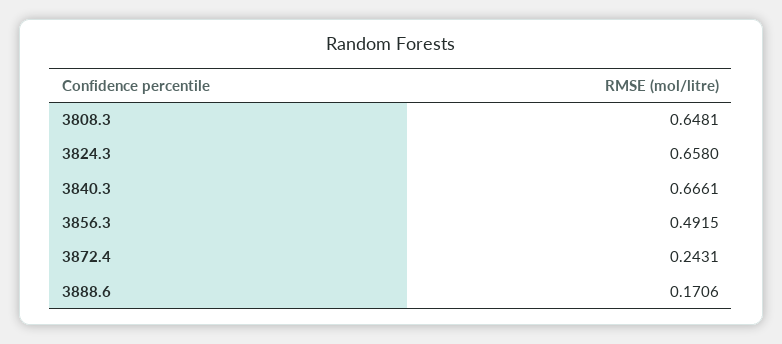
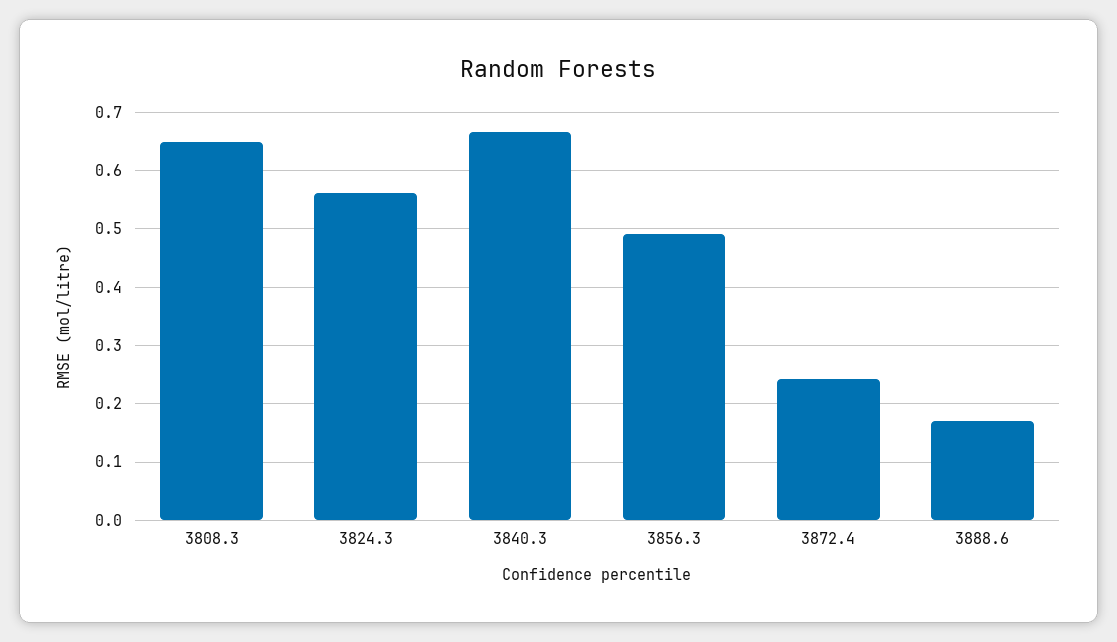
3824.3: 0.658 -> 0.56

